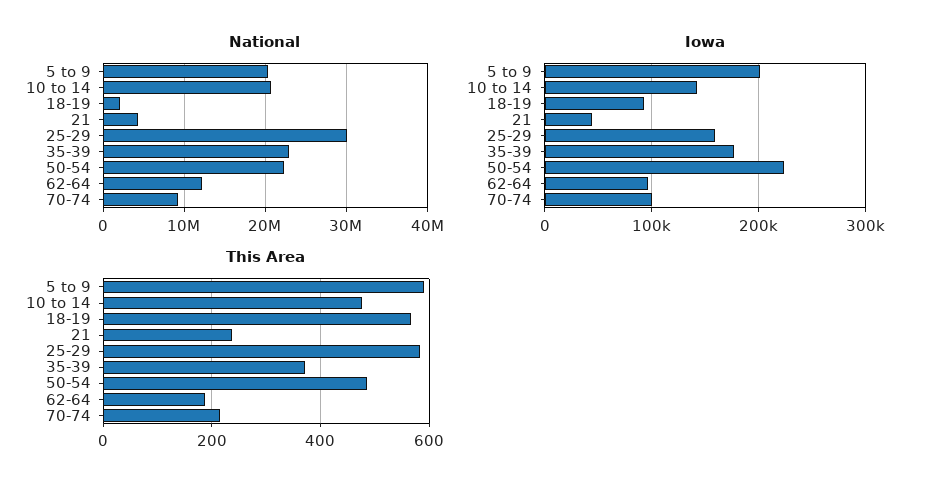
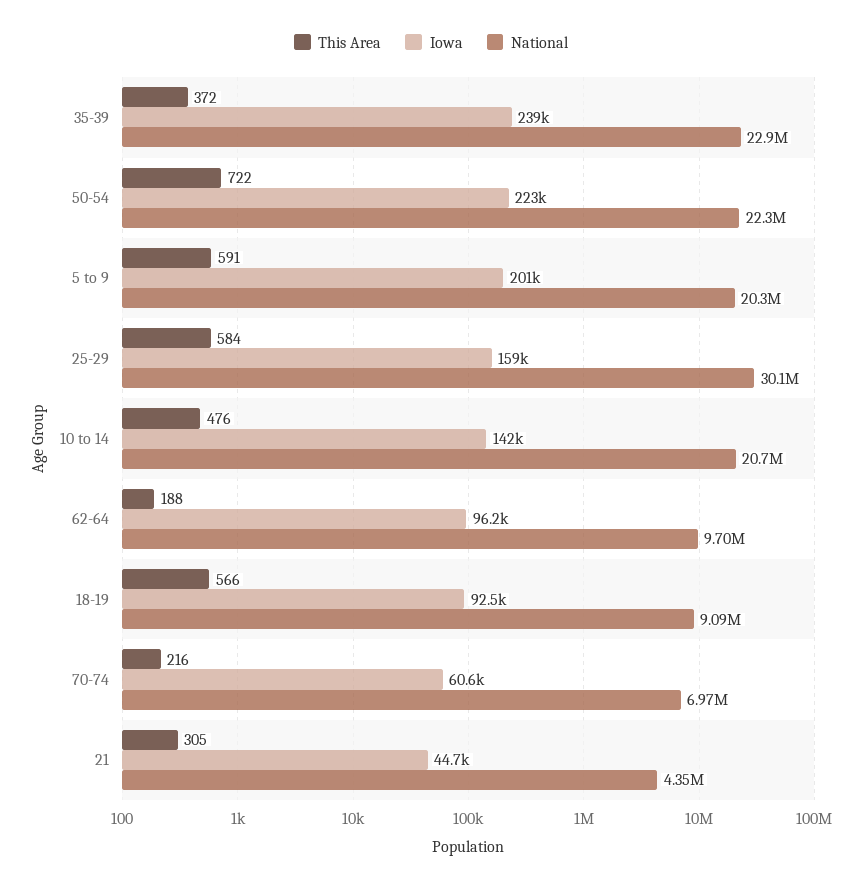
National, 18-19: 2000000 -> 9090000
National, 62-64: 12000000 -> 9700000
National, 70-74: 9000000 -> 6970000
Iowa, 35-39: 180000 -> 239000
Iowa, 70-74: 100000 -> 60600
This Area, 21: 240 -> 305
This Area, 50-54: 480 -> 722

